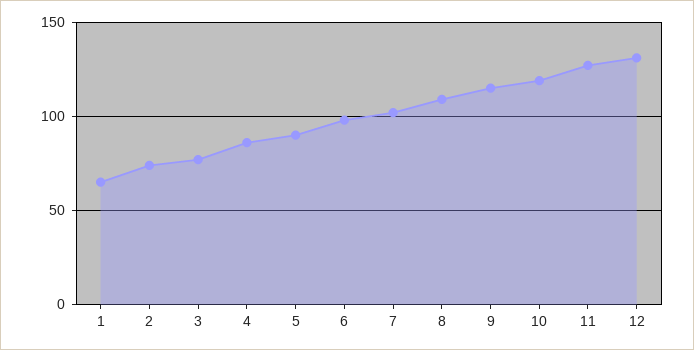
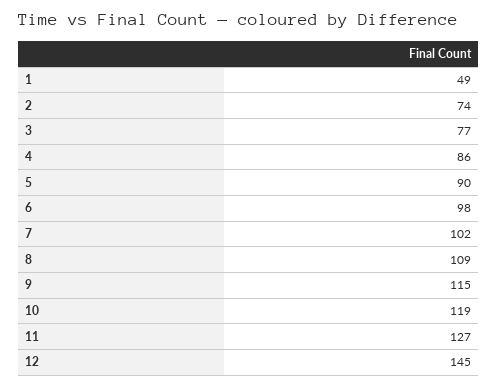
1: 65 -> 49
12: 130 -> 145

